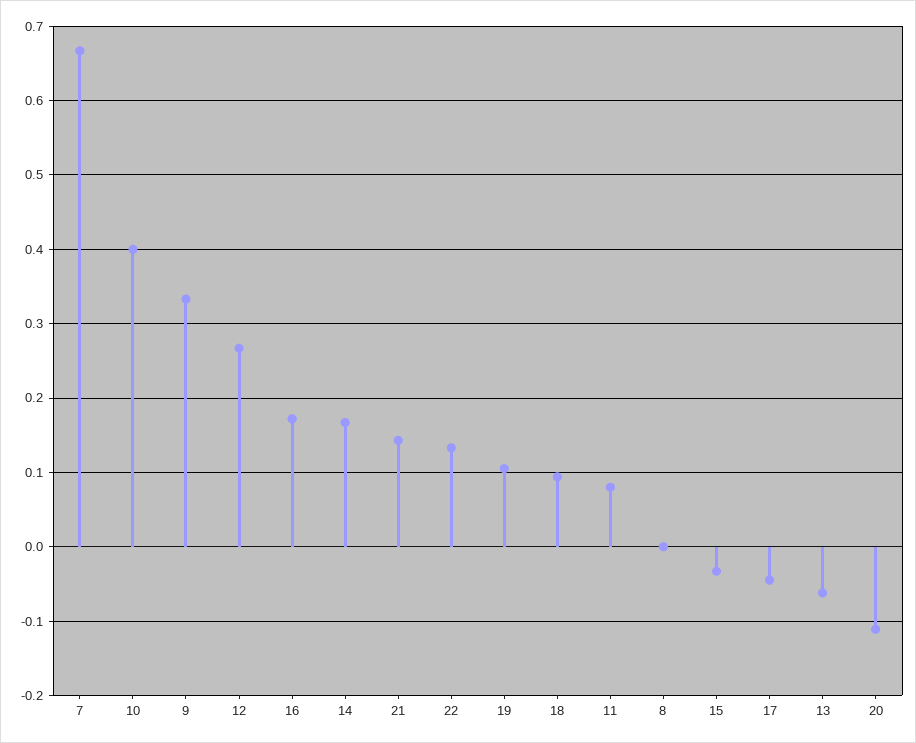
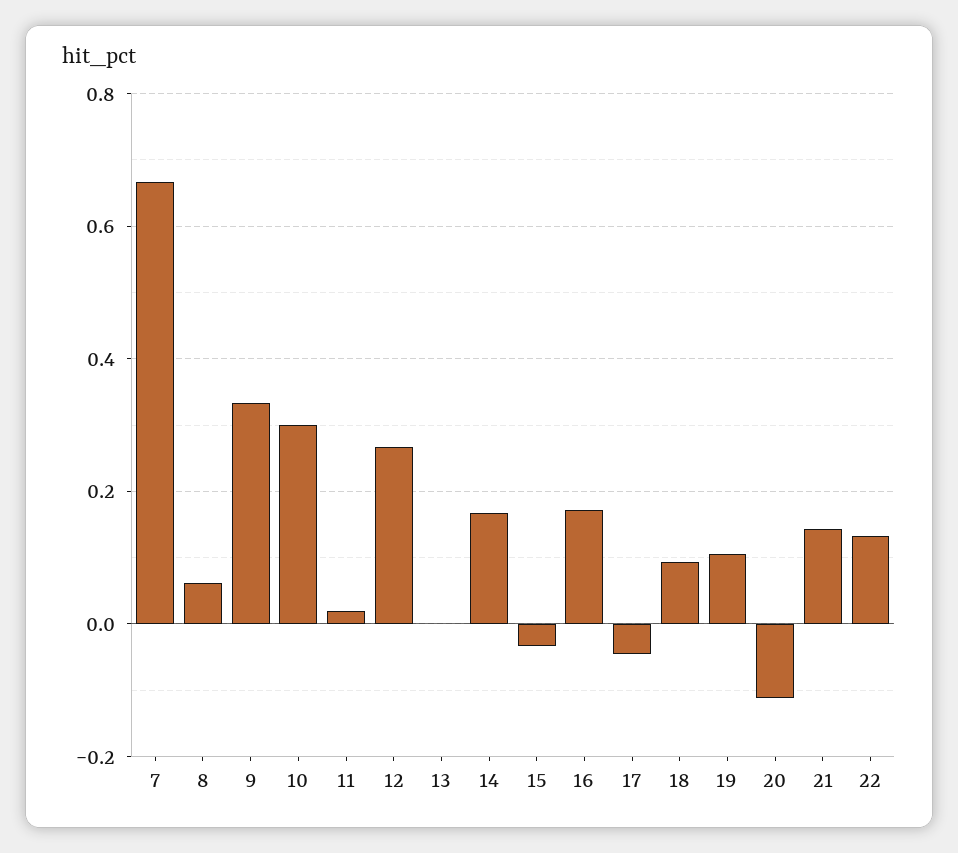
10: 0.4 -> 0.3
11: 0.08 -> 0.02
8: 0 -> 0.06
13: -0.06 -> 0

